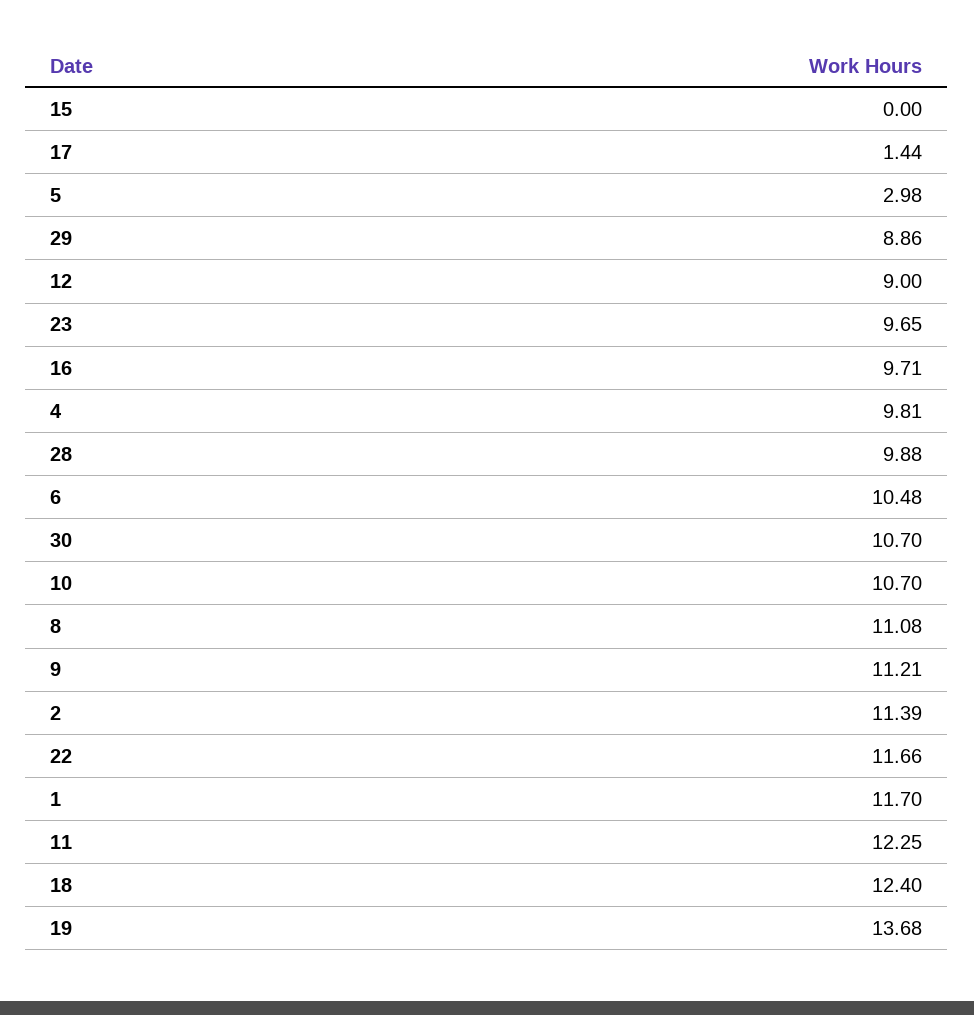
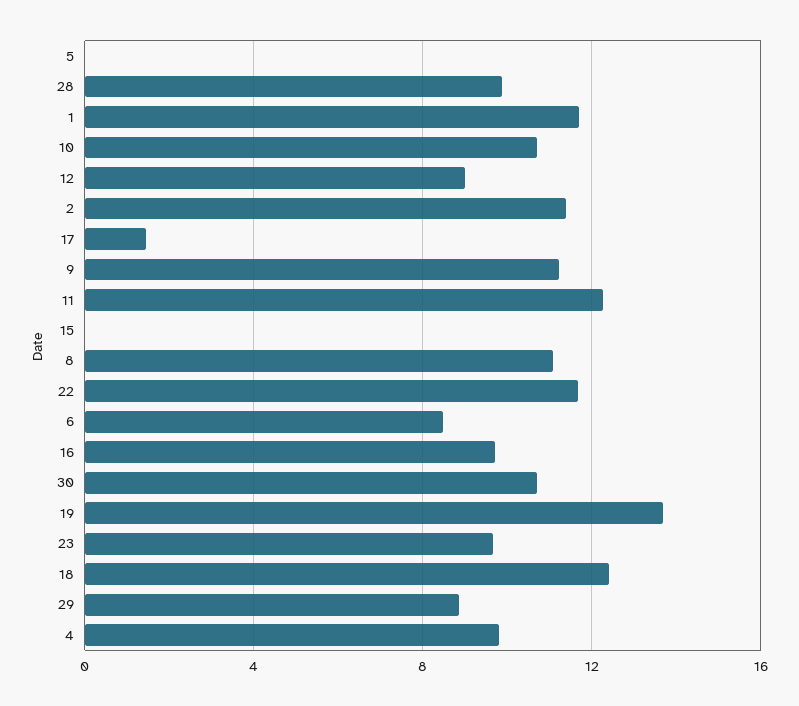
5: 2.98 -> 0
6: 10.48 -> 8.5

